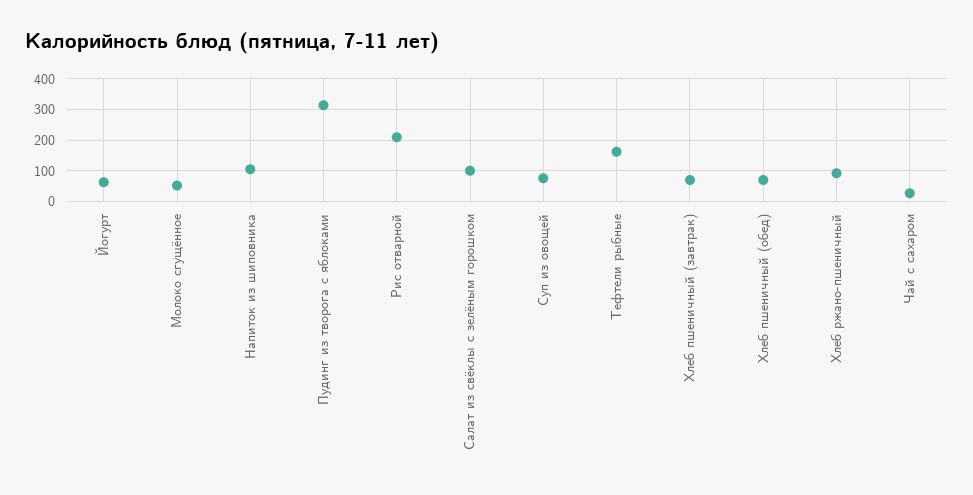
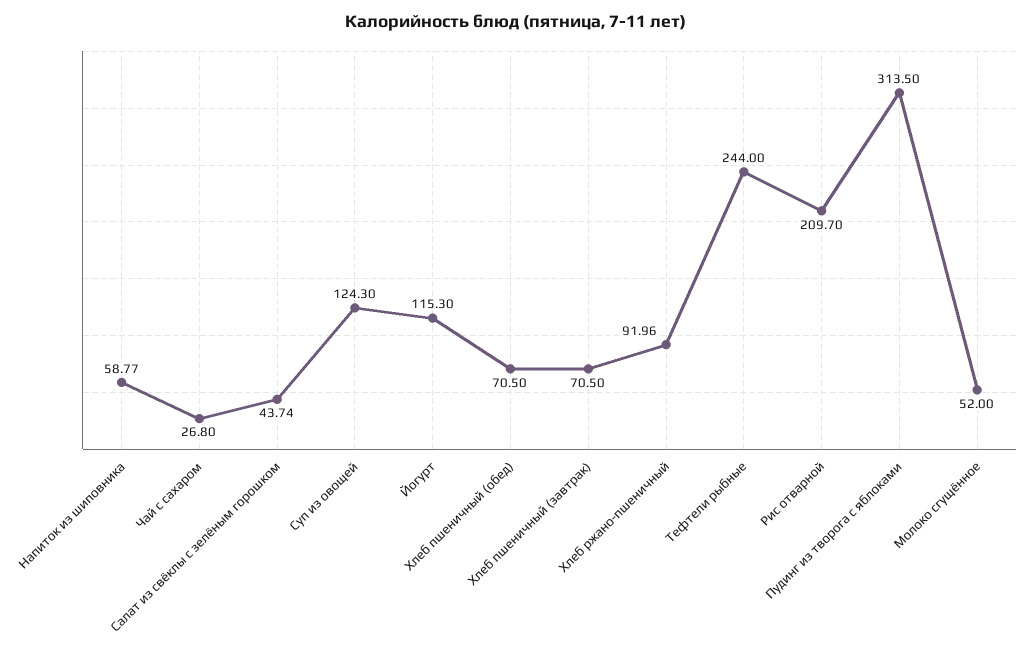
Йогурт: 60 -> 115.3
Напиток из шиповника: 100 -> 58.77
Салат из свёклы с зелёным горошком: 100 -> 43.74
Суп из овощей: 80 -> 124.3
Тефтели рыбные: 160 -> 244

